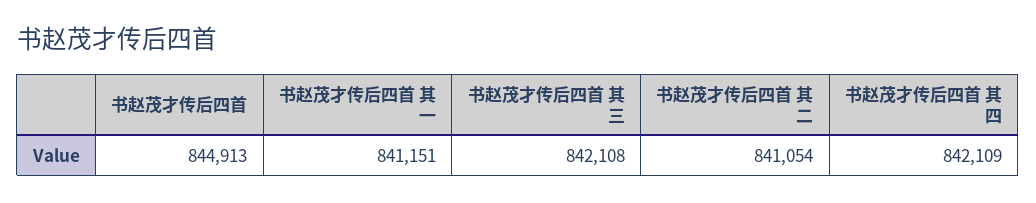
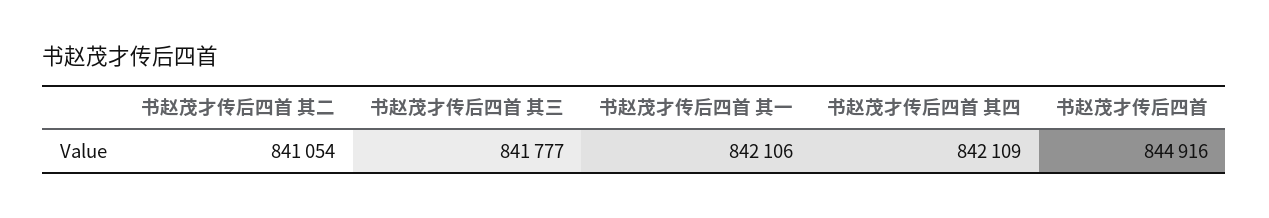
书赵茂才传后四首: 844913 -> 844916
书赵茂才传后四首 其一: 841151 -> 842106
书赵茂才传后四首 其三: 842108 -> 841777

